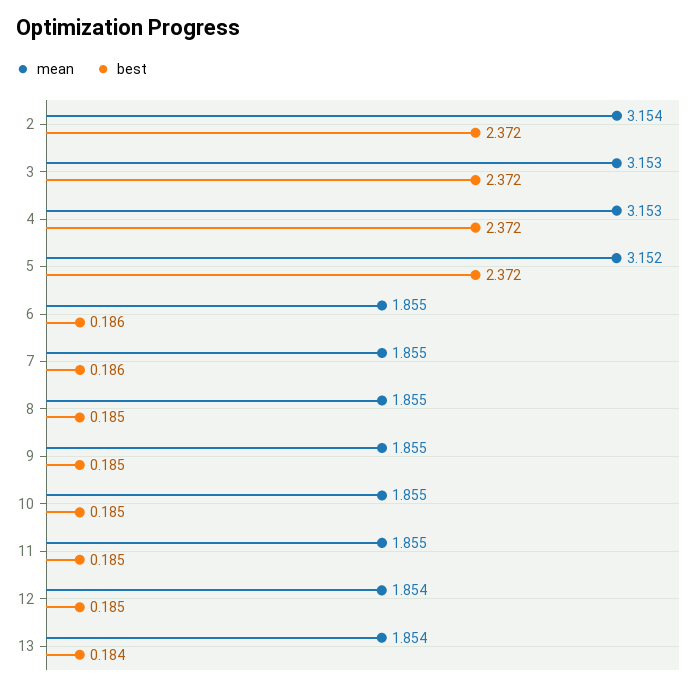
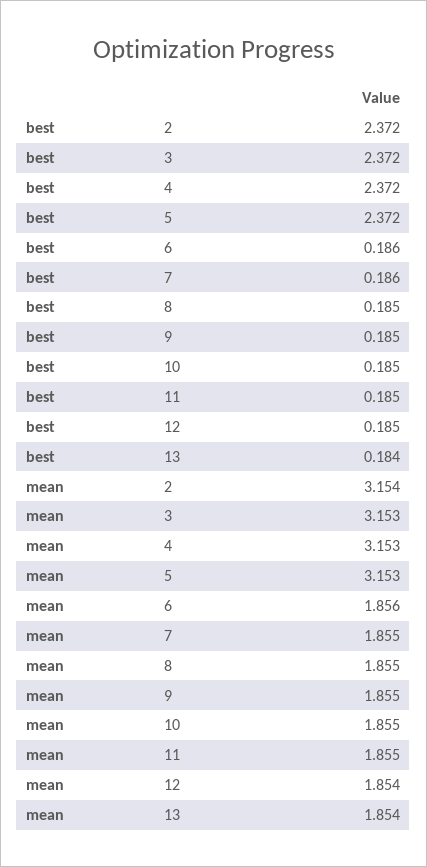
mean, 5: 3.152 -> 3.153
mean, 6: 1.855 -> 1.856

